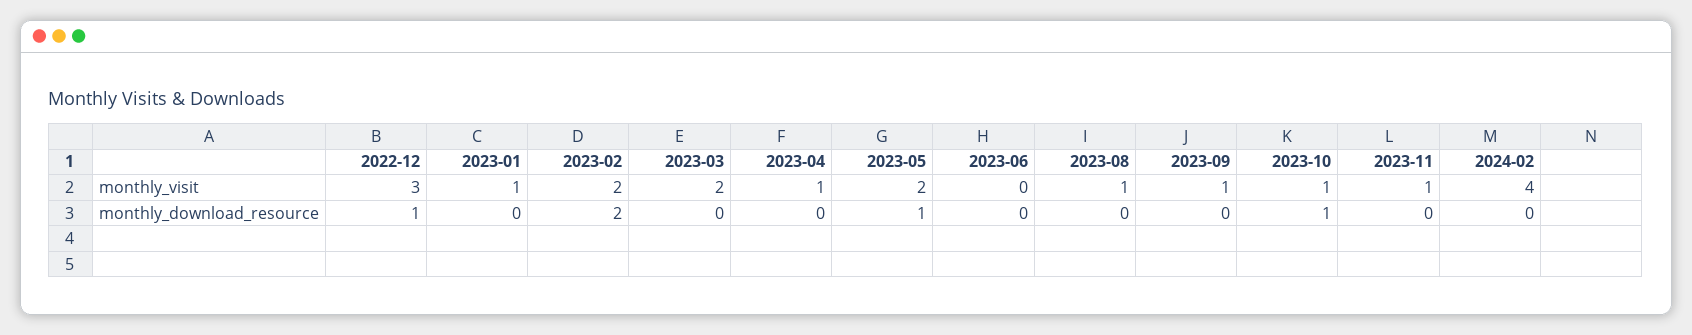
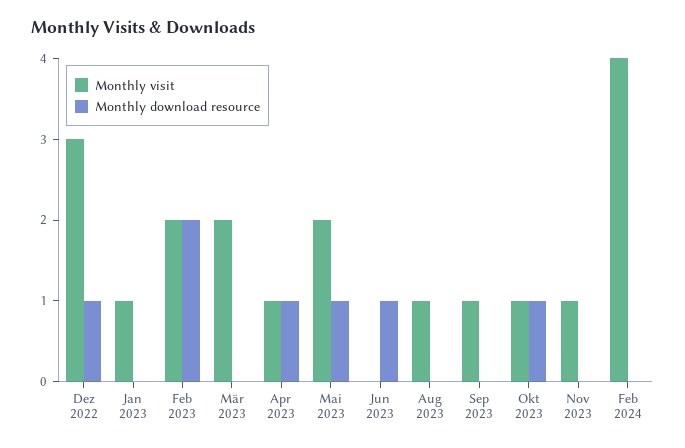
monthly_download_resource, 2023-04: 0 -> 1
monthly_download_resource, 2023-06: 0 -> 1

